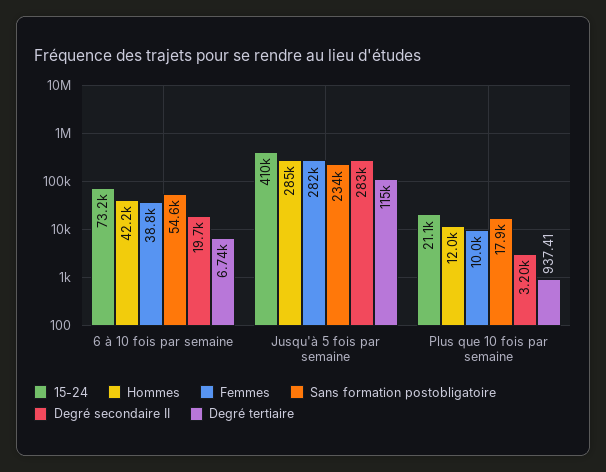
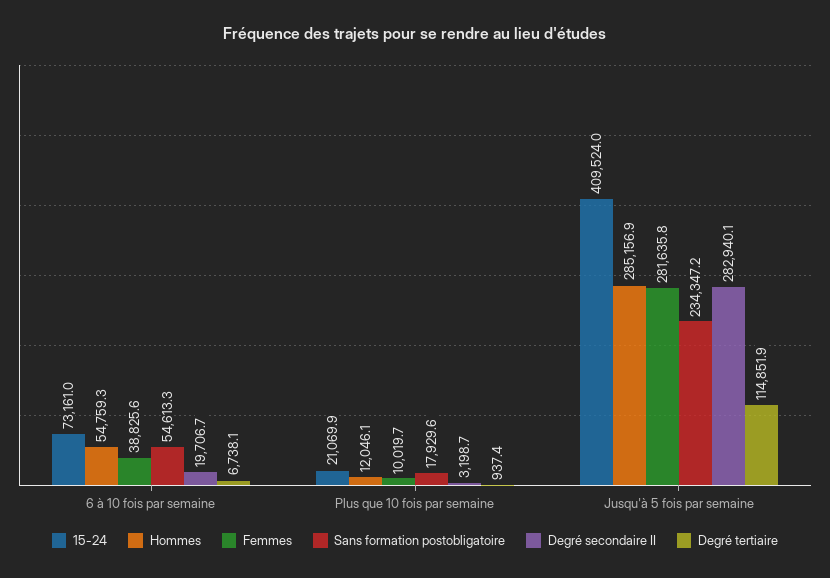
Hommes, 6 à 10 fois par semaine: 42200 -> 54759.3

